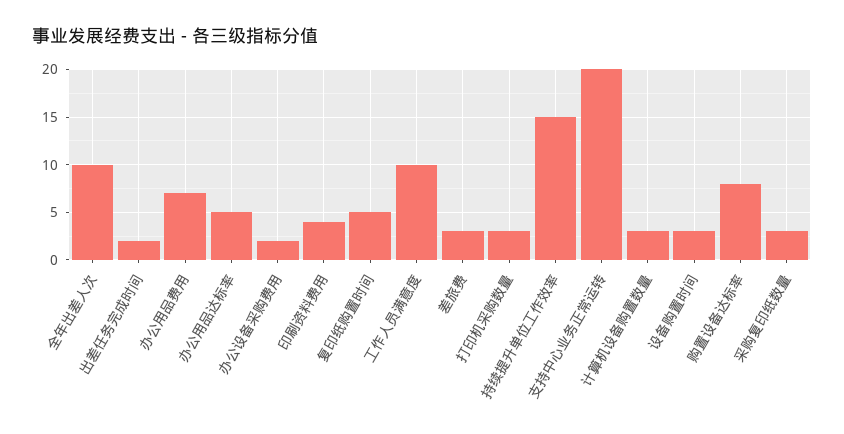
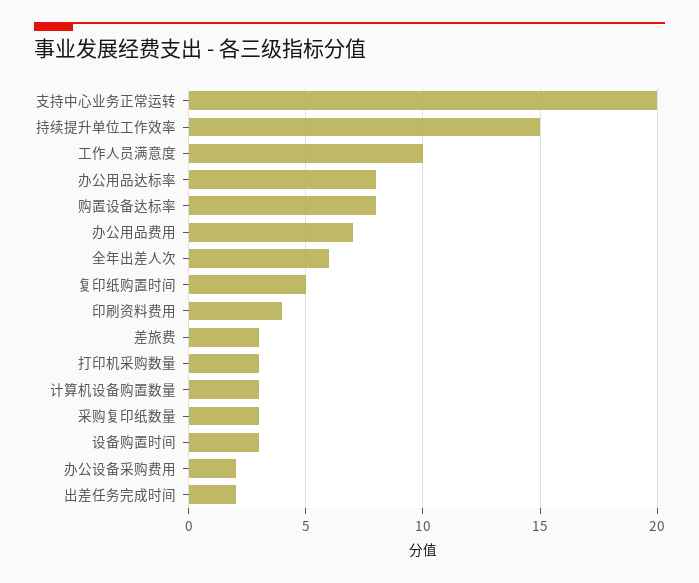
全年出差人次: 10 -> 6
办公用品达标率: 5 -> 8

